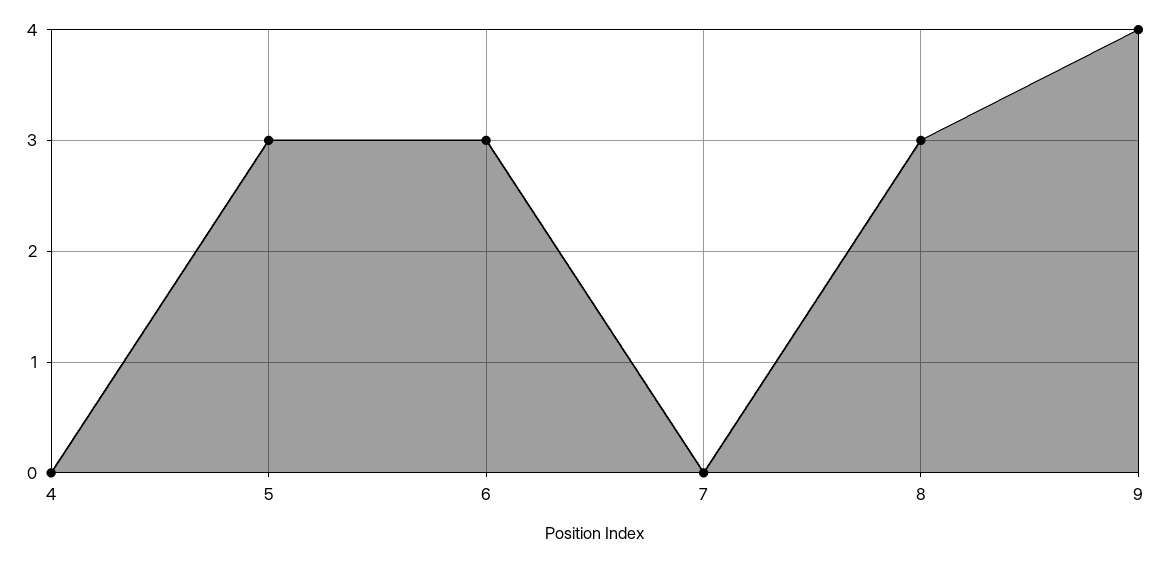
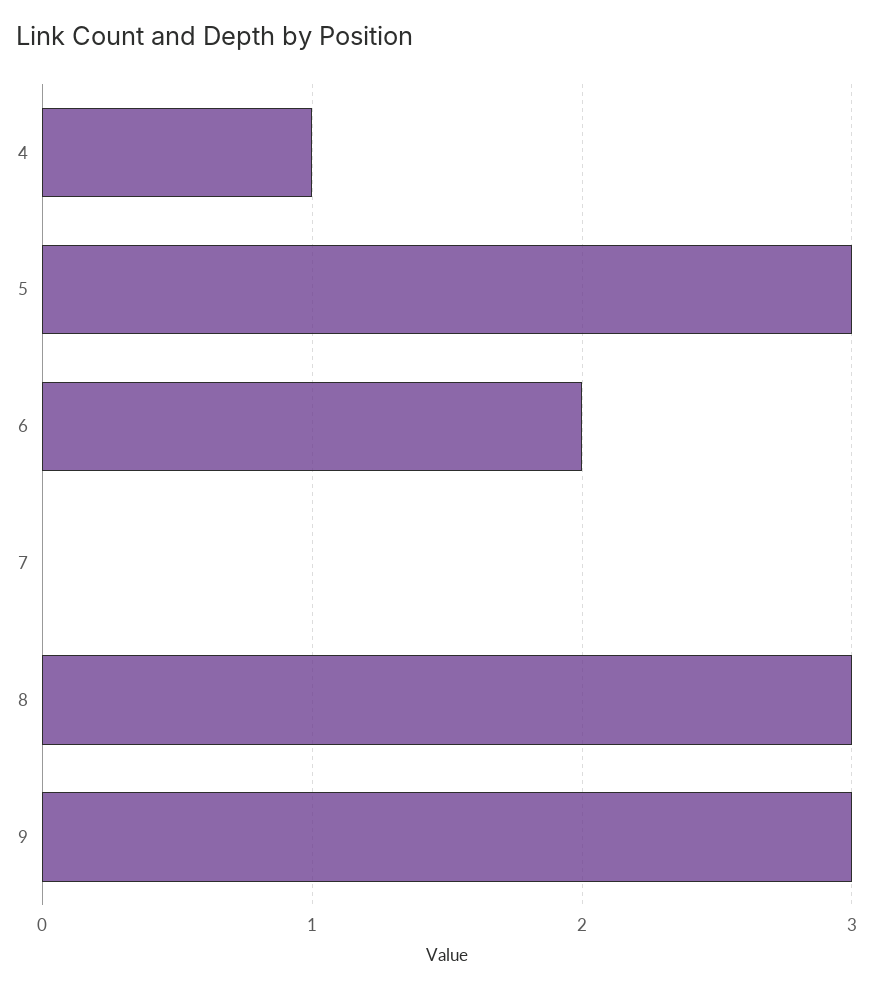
4: 0 -> 1
6: 3 -> 2
9: 4 -> 3

